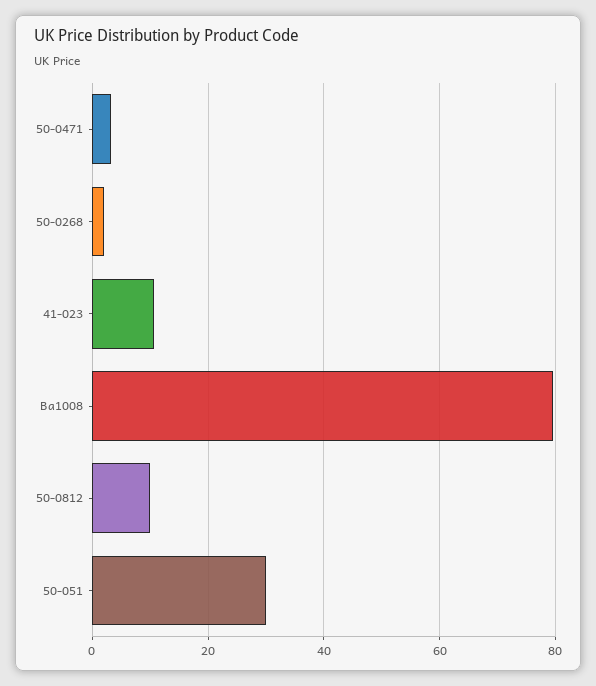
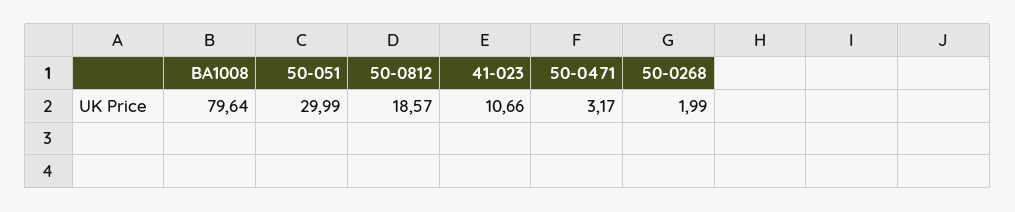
50-0812: 10 -> 18.57

